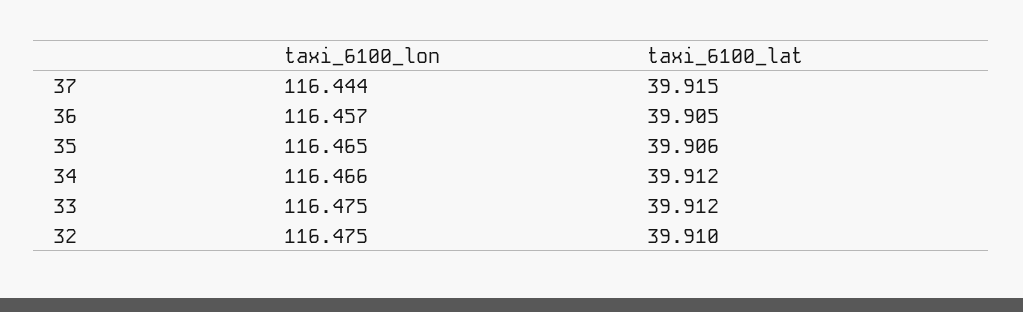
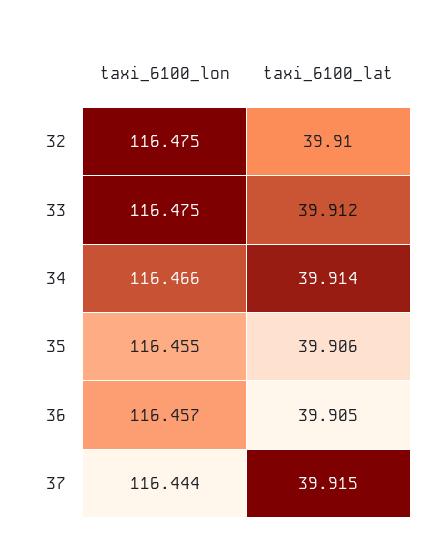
taxi_6100_lon, 35: 116.465 -> 116.455
taxi_6100_lat, 34: 39.912 -> 39.914

